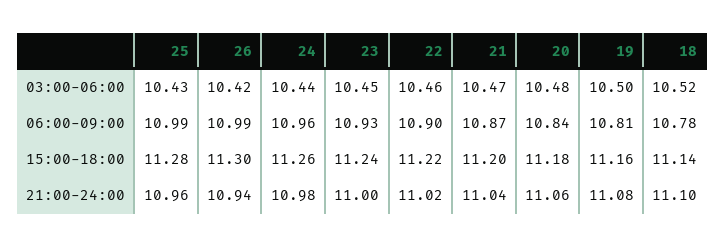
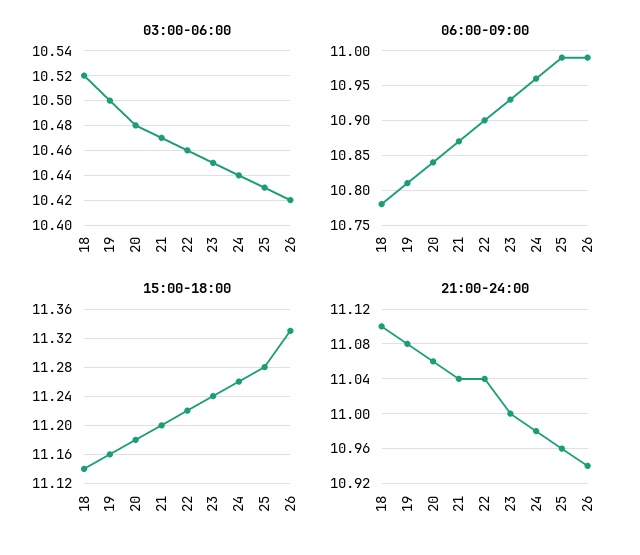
15:00-18:00, 26: 11.3 -> 11.33
21:00-24:00, 22: 11.02 -> 11.04

